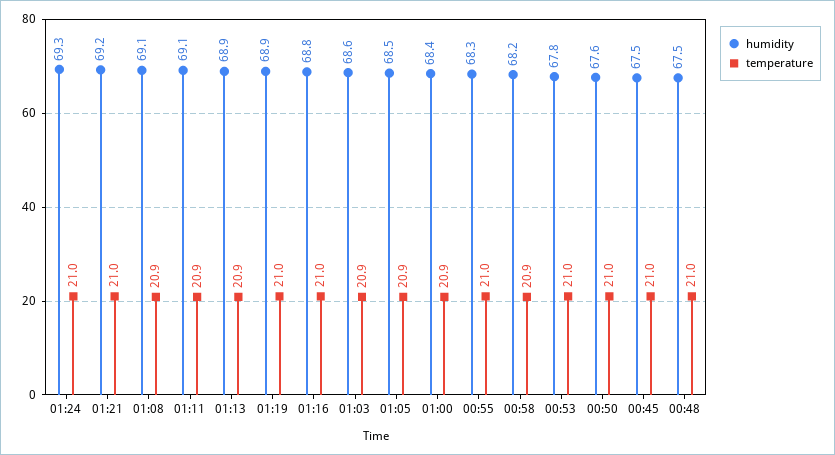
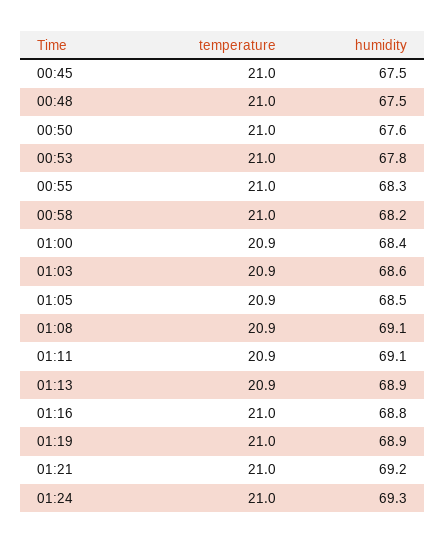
temperature, 00:58: 20.9 -> 21

